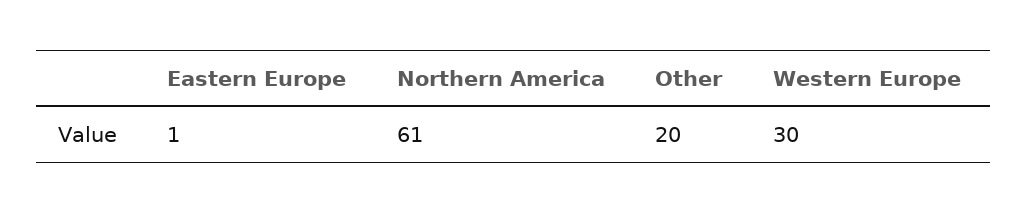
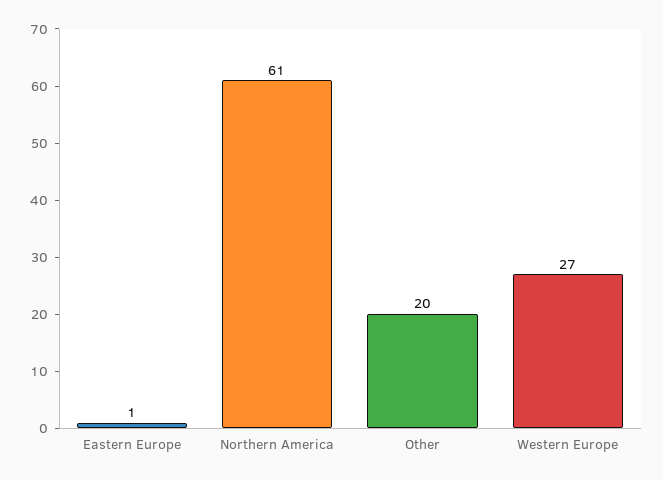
Western Europe: 30 -> 27

